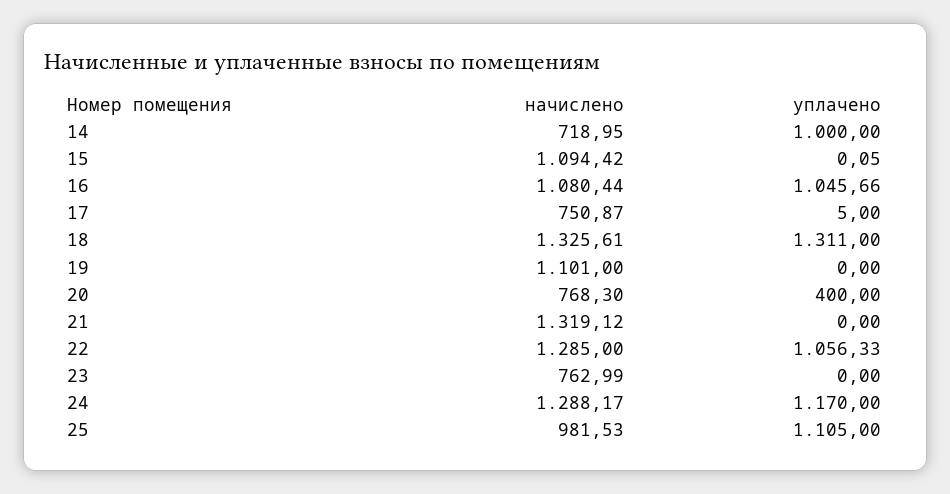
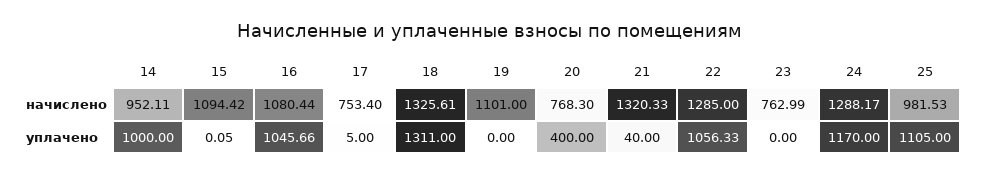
начислено, 14: 718.95 -> 952.11
начислено, 17: 750.87 -> 753.4
начислено, 21: 1319.12 -> 1320.33
уплачено, 21: 0 -> 40

